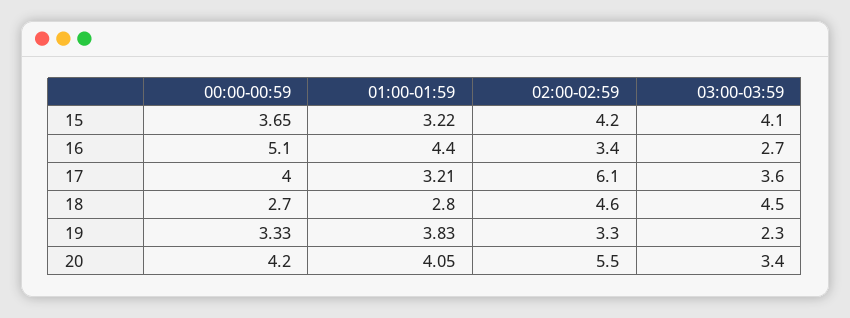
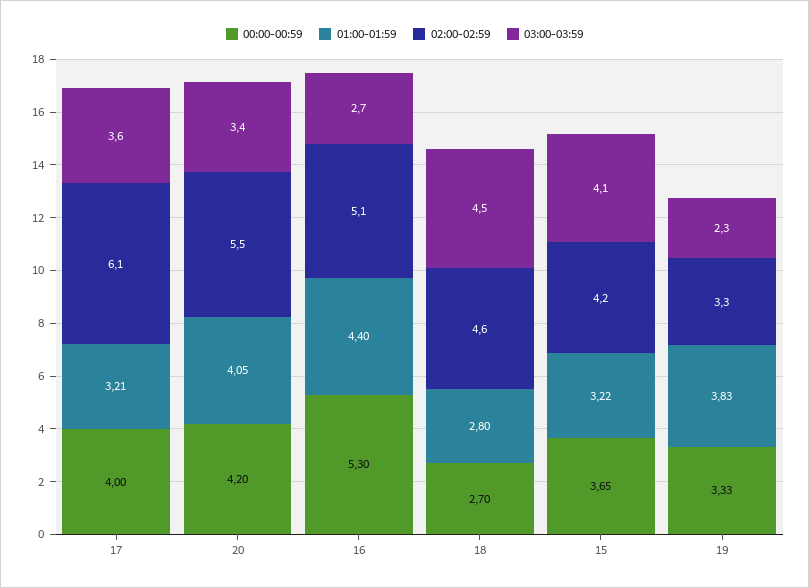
00:00-00:59, 16: 5.1 -> 5.3
02:00-02:59, 16: 3.4 -> 5.1

